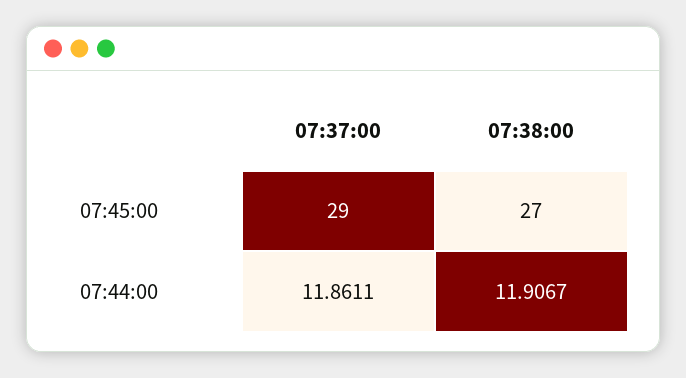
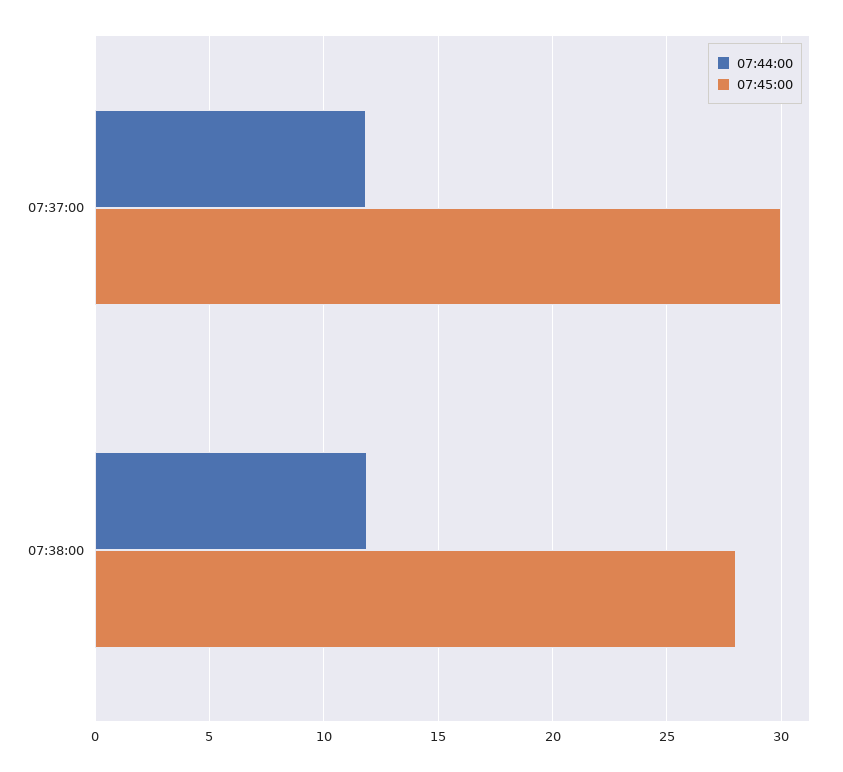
07:45:00, 07:37:00: 29 -> 30
07:45:00, 07:38:00: 27 -> 28

